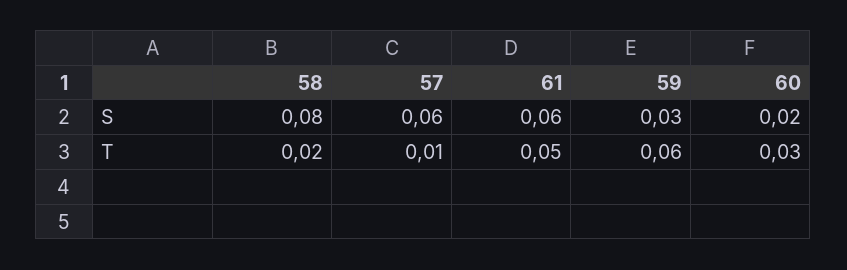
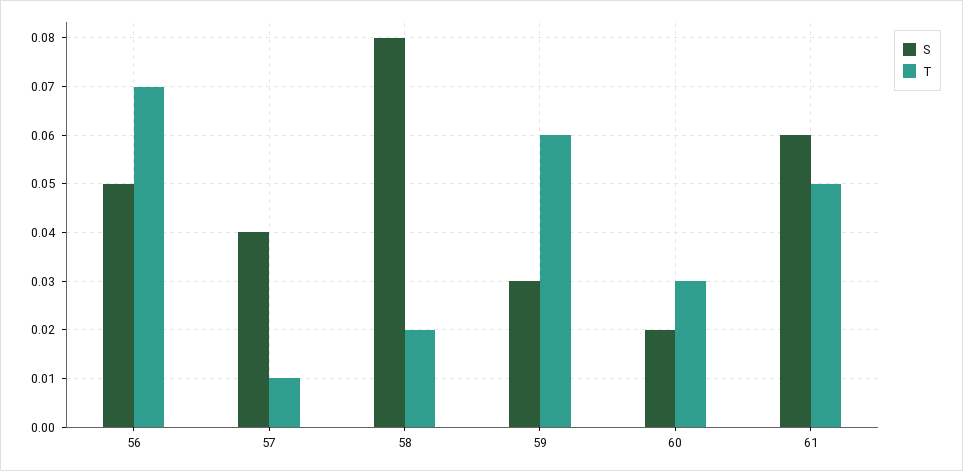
S, 57: 0.06 -> 0.04
S, 56: none -> 0.05
T, 56: none -> 0.07

